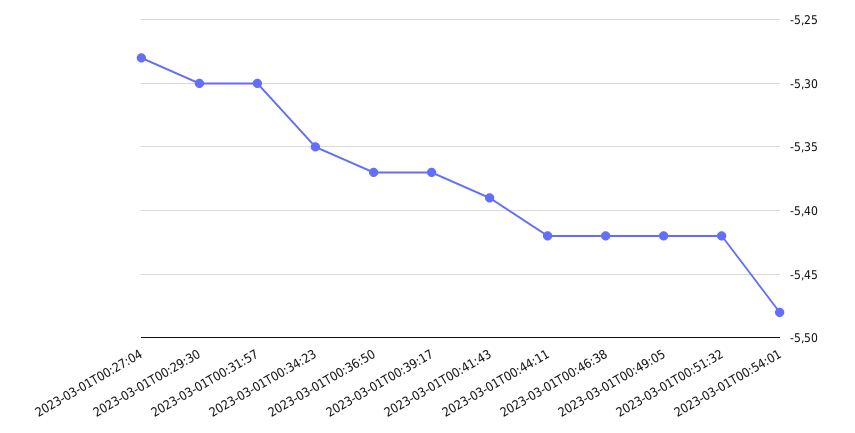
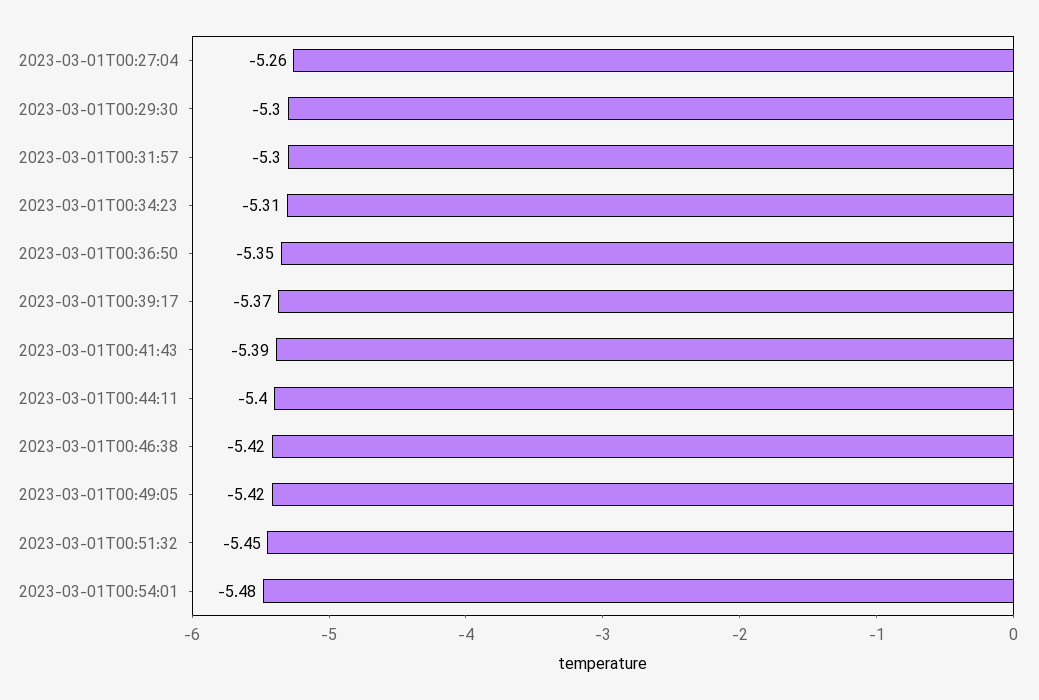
2023-03-01T00:27:04: -5.28 -> -5.26
2023-03-01T00:34:23: -5.35 -> -5.31
2023-03-01T00:36:50: -5.37 -> -5.35
2023-03-01T00:44:11: -5.42 -> -5.4
2023-03-01T00:51:32: -5.42 -> -5.45

